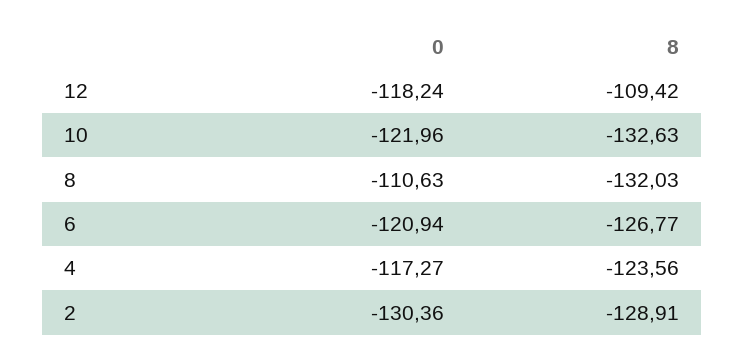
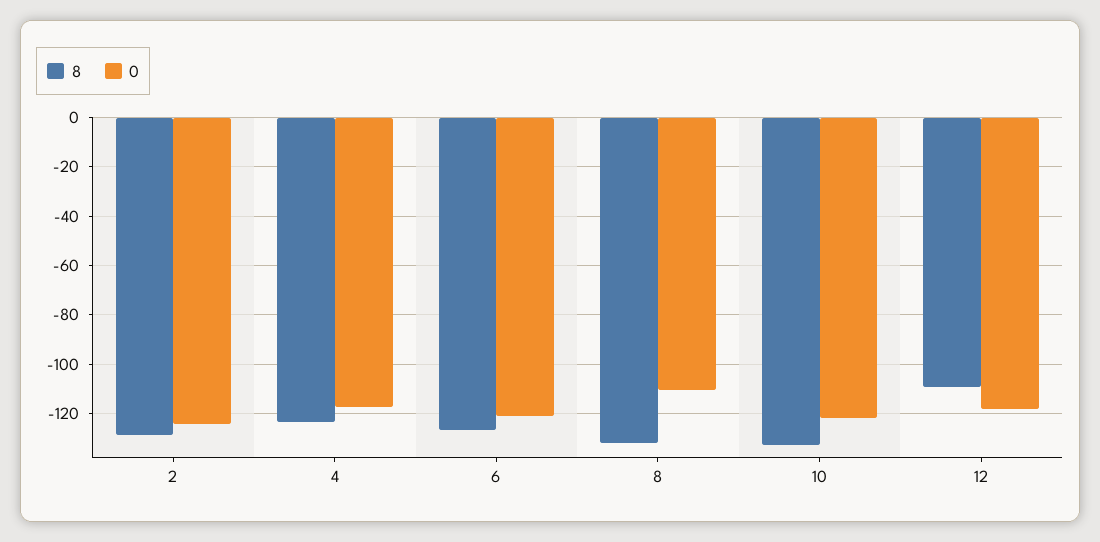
0, 2: -130.36 -> -125

